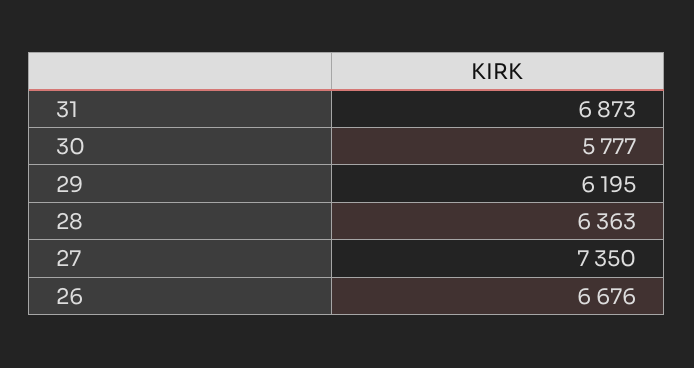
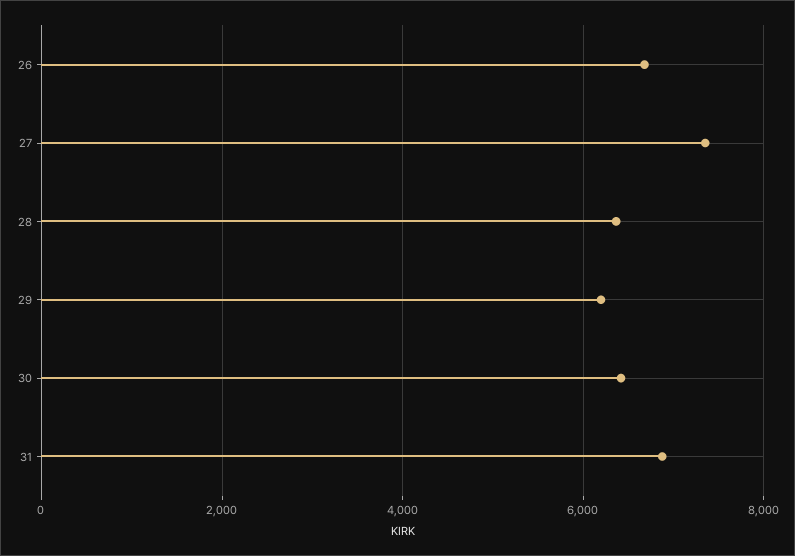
30: 5777 -> 6400

